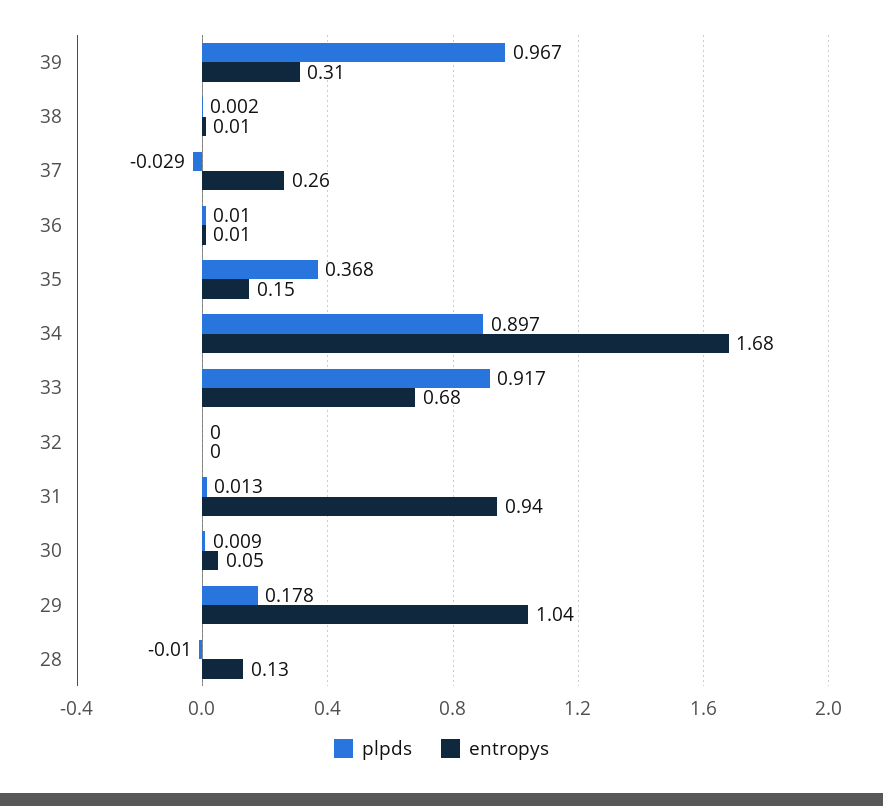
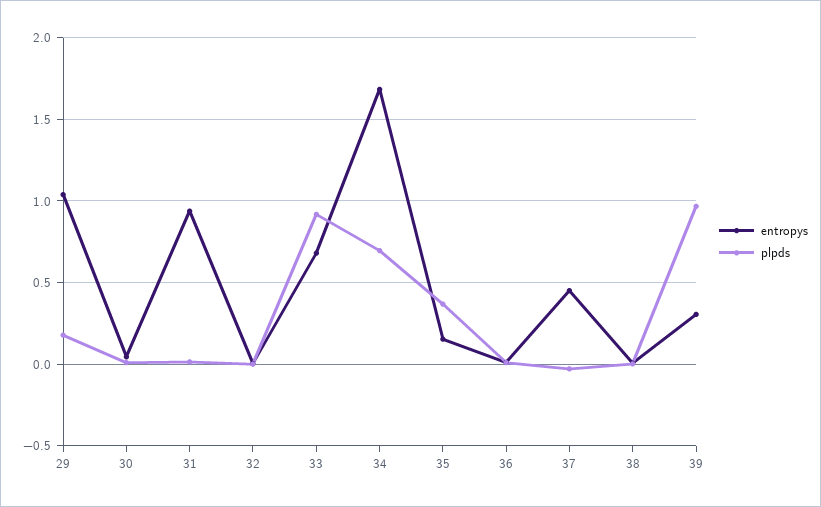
entropys, 37: 0.26 -> 0.45
plpds, 34: 0.897 -> 0.7
plpds, 28: -0.01 -> none
entropys, 28: 0.13 -> none

